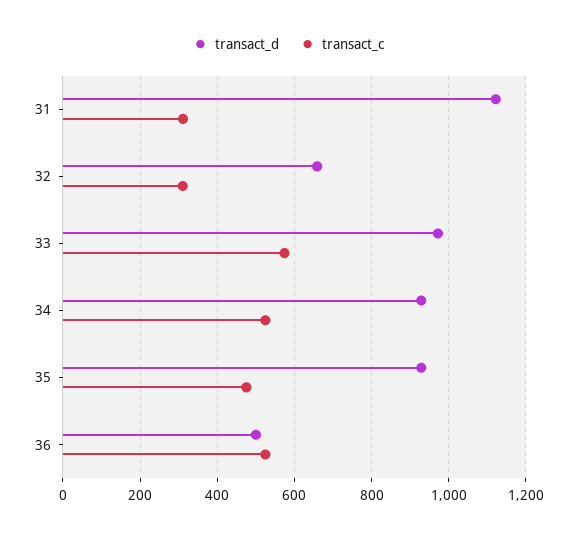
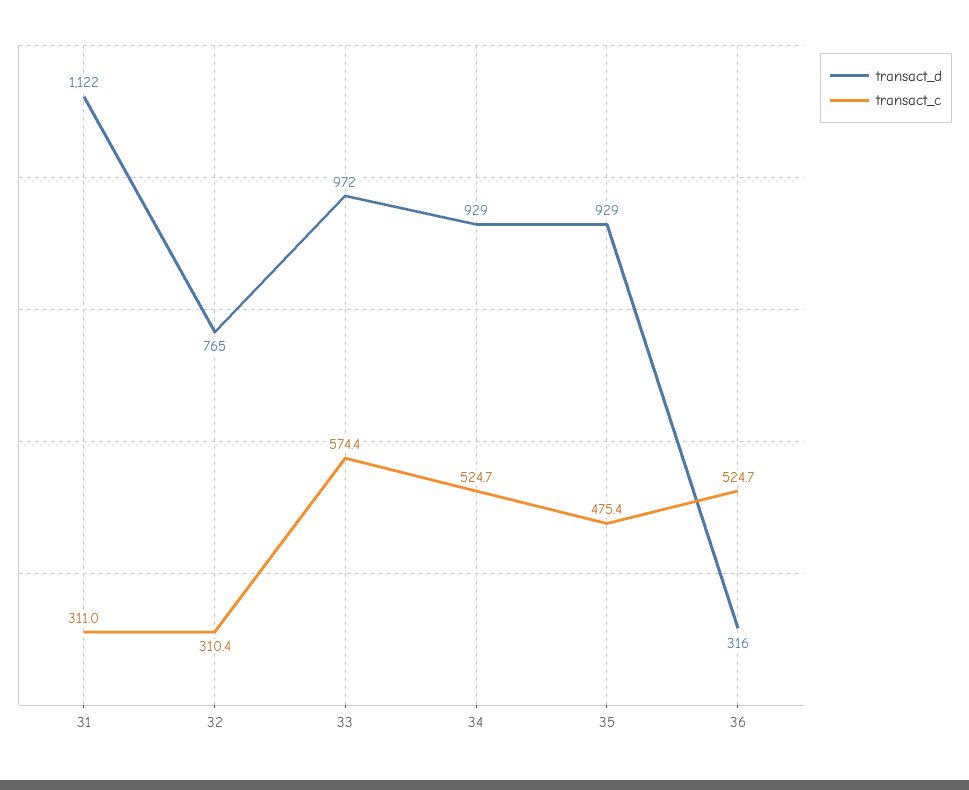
transact_d, 32: 660 -> 765
transact_d, 36: 500 -> 316

